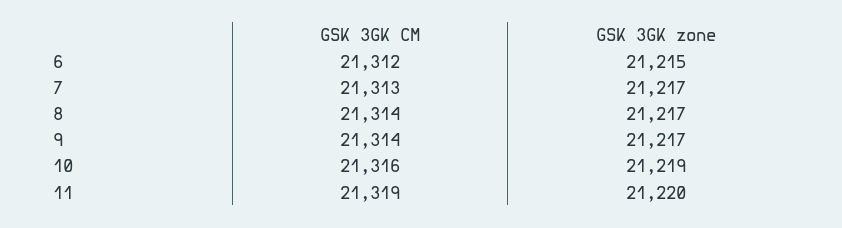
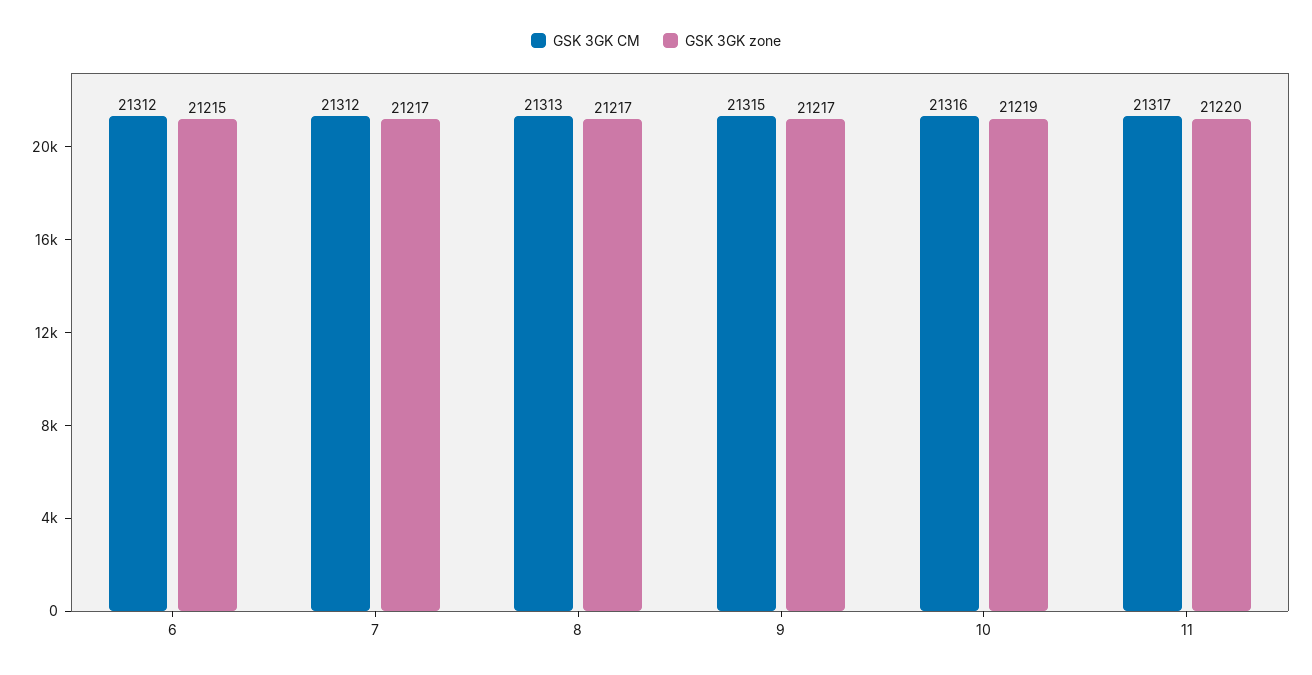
GSK 3GK CM, 7: 21313 -> 21312
GSK 3GK CM, 8: 21314 -> 21313
GSK 3GK CM, 9: 21314 -> 21315
GSK 3GK CM, 11: 21319 -> 21317

